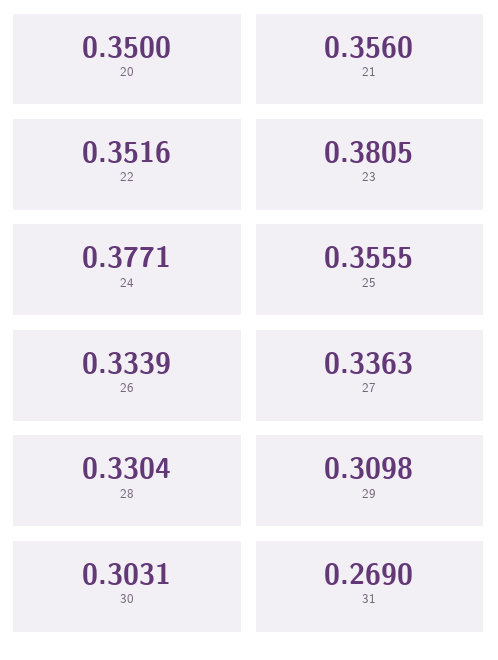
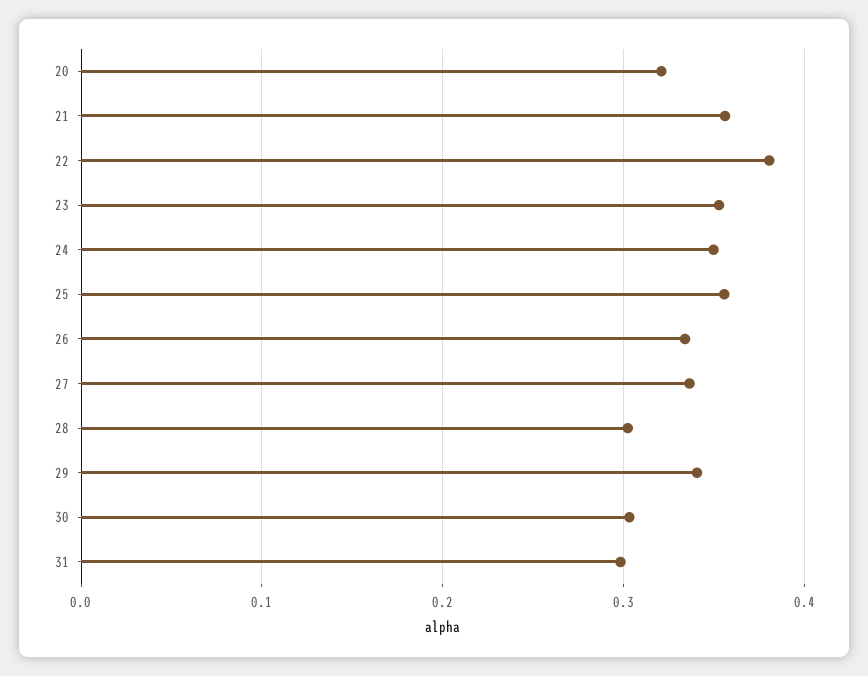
20: 0.35 -> 0.32
22: 0.3516 -> 0.38
23: 0.3805 -> 0.35
24: 0.3771 -> 0.35
28: 0.3304 -> 0.3
29: 0.3098 -> 0.34
31: 0.269 -> 0.3

